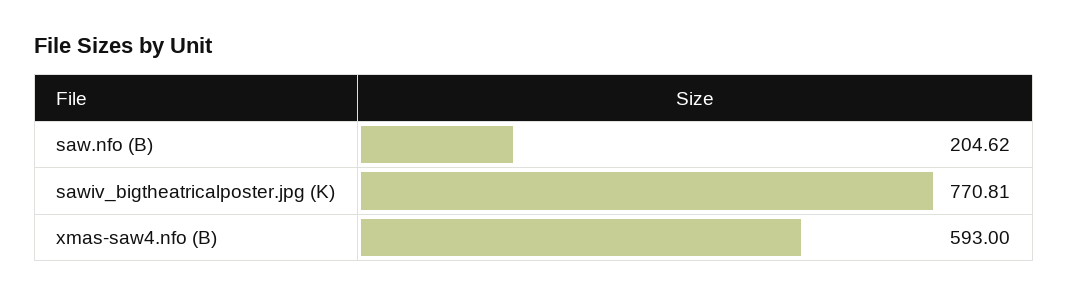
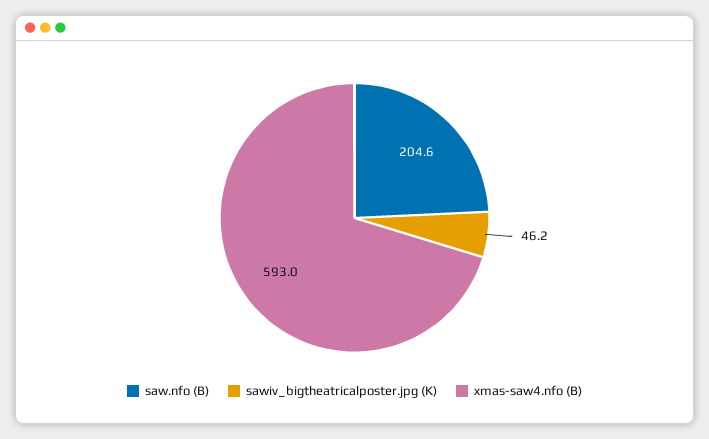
sawiv_bigtheatricalposter.jpg (K): 770.81 -> 46.2

